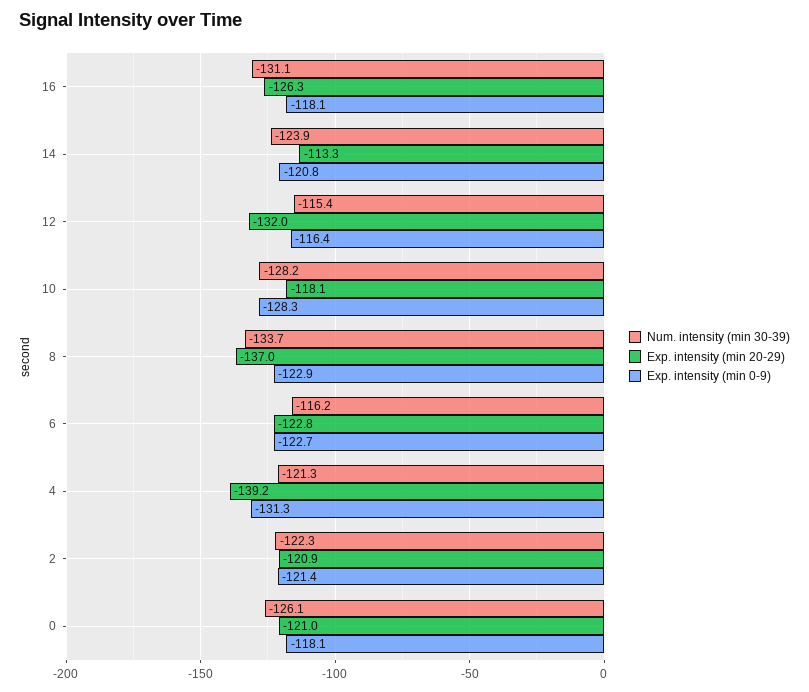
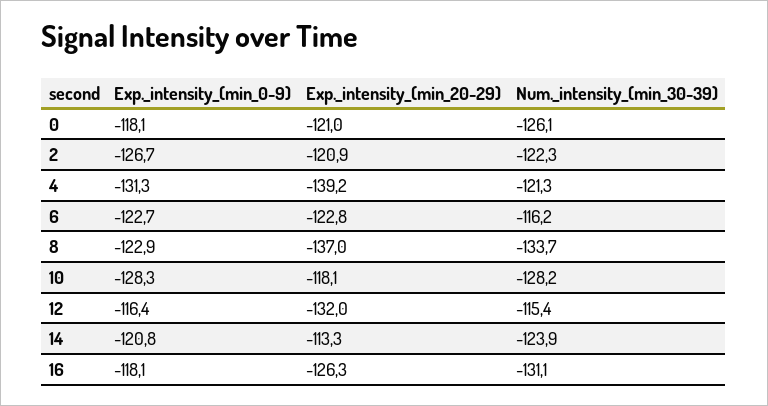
Exp. intensity (min 0-9), 2: -121.4 -> -126.7

